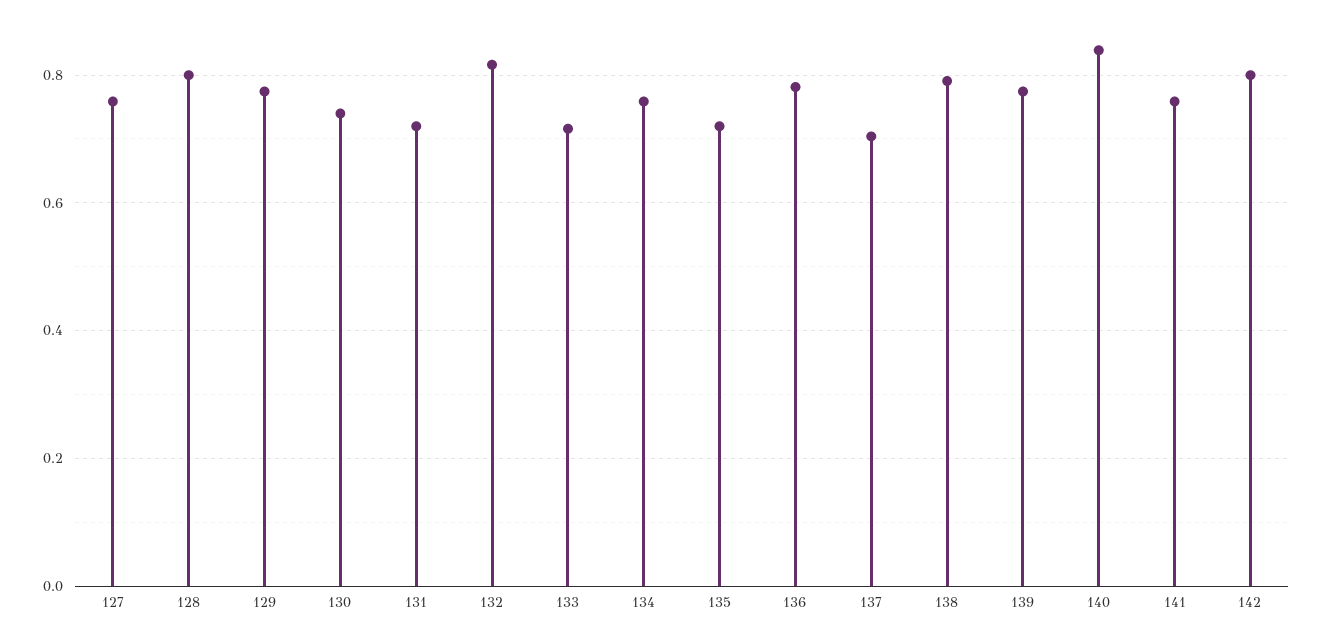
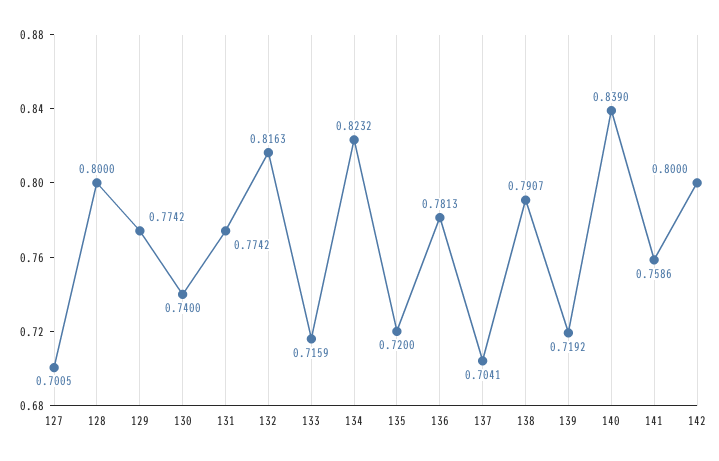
127: 0.76 -> 0.7005
131: 0.72 -> 0.7742
134: 0.76 -> 0.8232
139: 0.78 -> 0.7192

